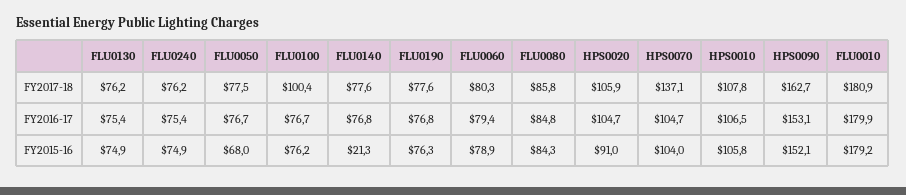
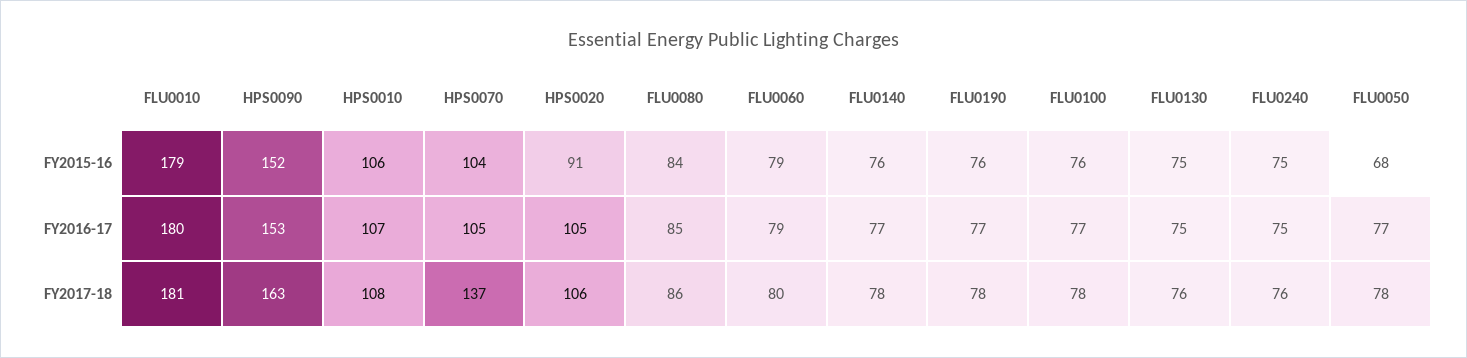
FLU0100, FY2017-18: 100.4 -> 78
FLU0140, FY2015-16: 21.3 -> 76

